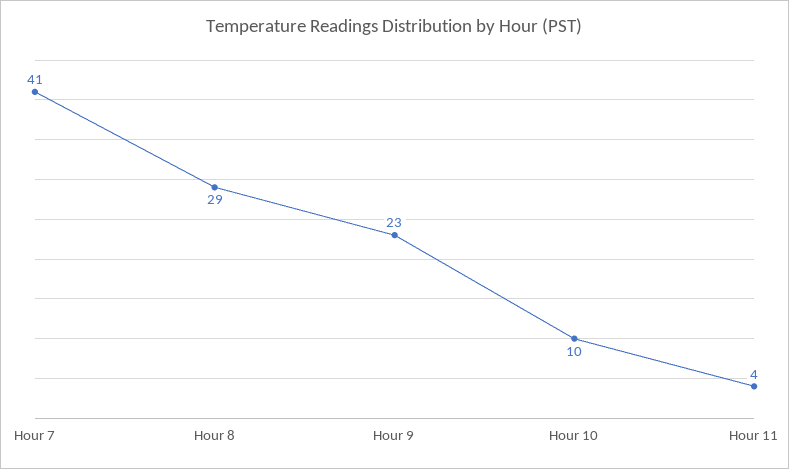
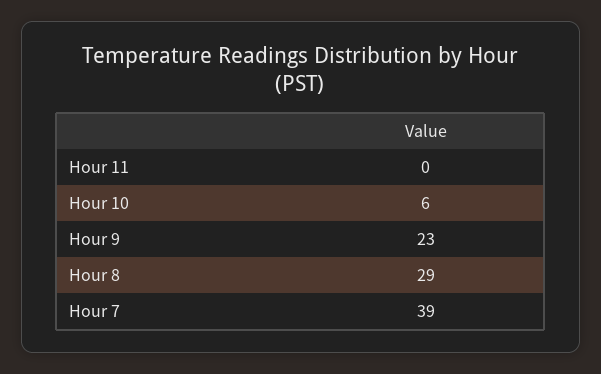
Hour 7: 41 -> 39
Hour 10: 10 -> 6
Hour 11: 4 -> 0

